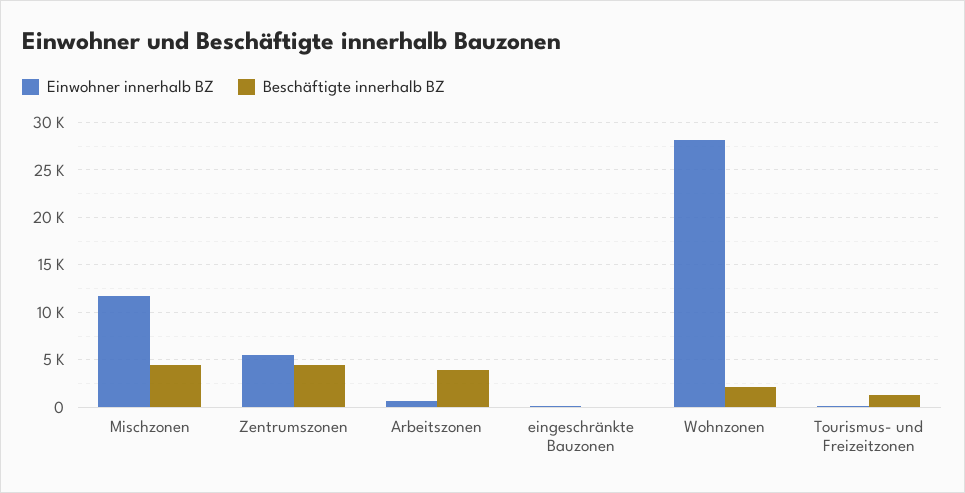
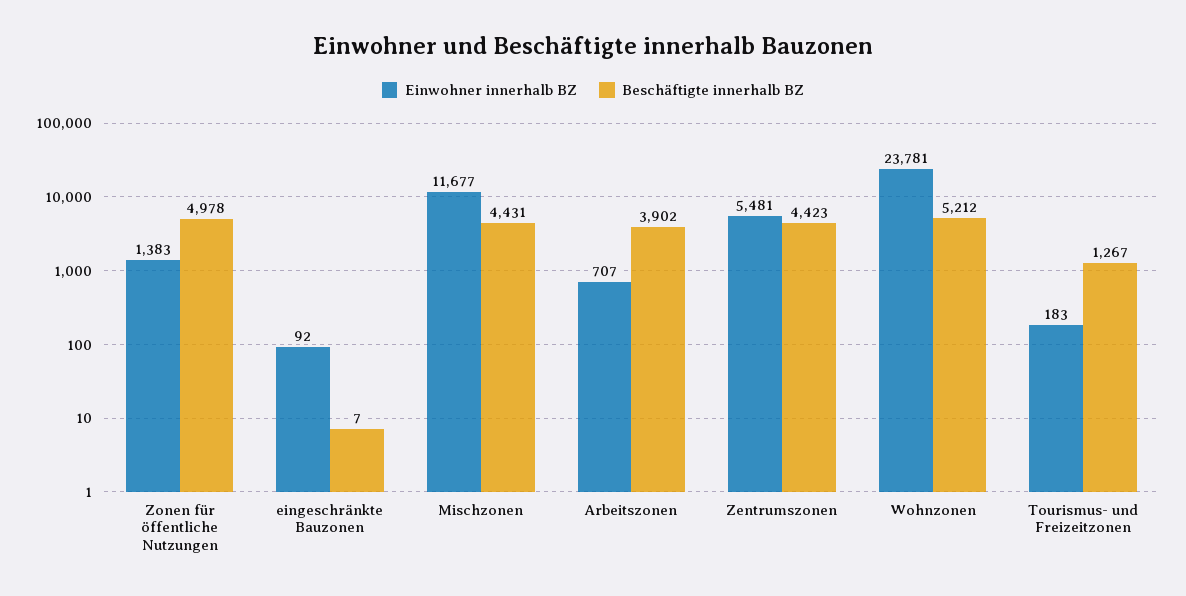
Einwohner innerhalb BZ, Wohnzonen: 28000 -> 23781
Beschäftigte innerhalb BZ, Wohnzonen: 2000 -> 5212
Einwohner innerhalb BZ, Zonen für öffentliche Nutzungen: none -> 1383
Beschäftigte innerhalb BZ, Zonen für öffentliche Nutzungen: none -> 4978

